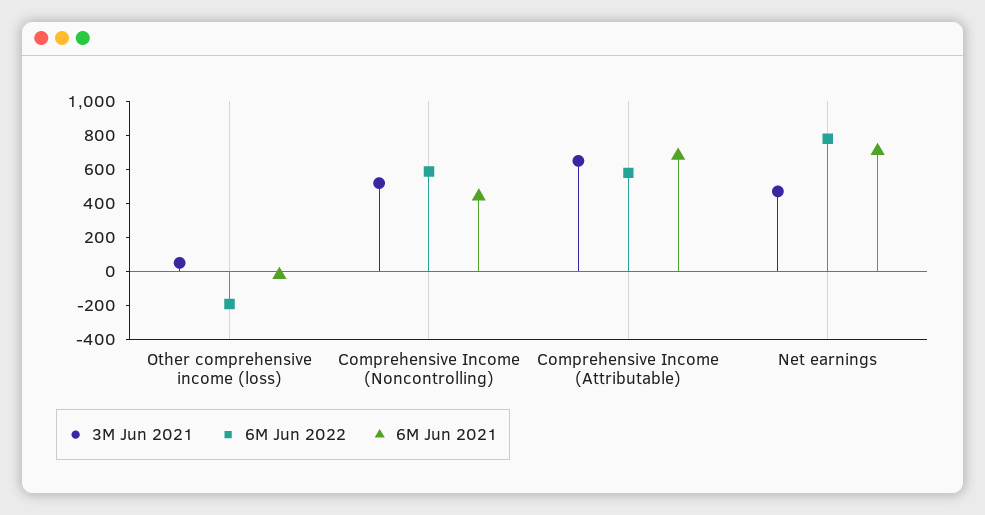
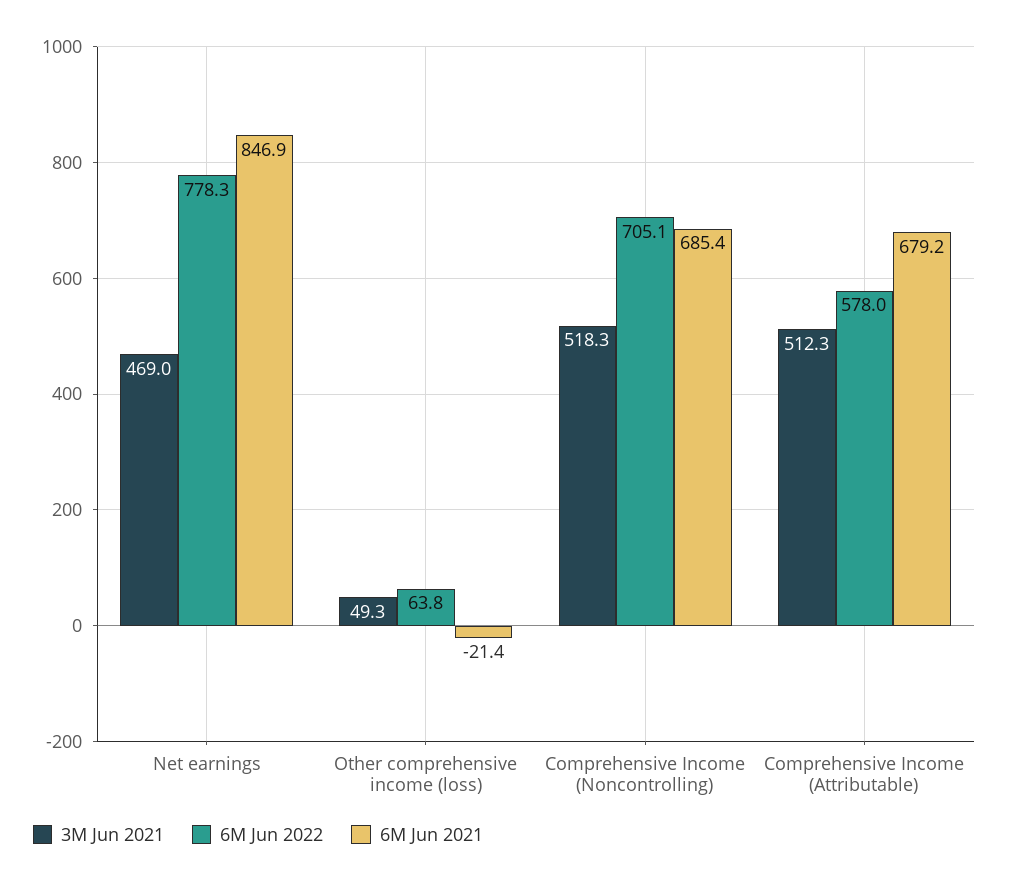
6M Jun 2022, Other comprehensive income (loss): -200 -> 63.8
6M Jun 2022, Comprehensive Income (Noncontrolling): 600 -> 705.1
6M Jun 2021, Comprehensive Income (Noncontrolling): 450 -> 685.4
3M Jun 2021, Comprehensive Income (Attributable): 650 -> 512.3
6M Jun 2021, Net earnings: 700 -> 846.9

